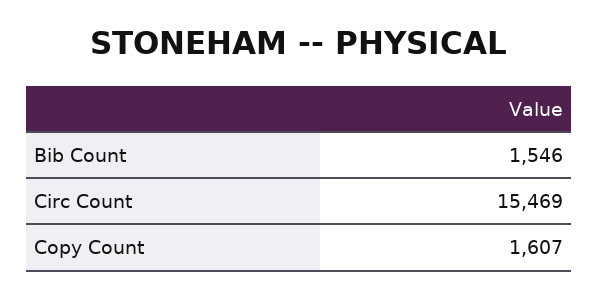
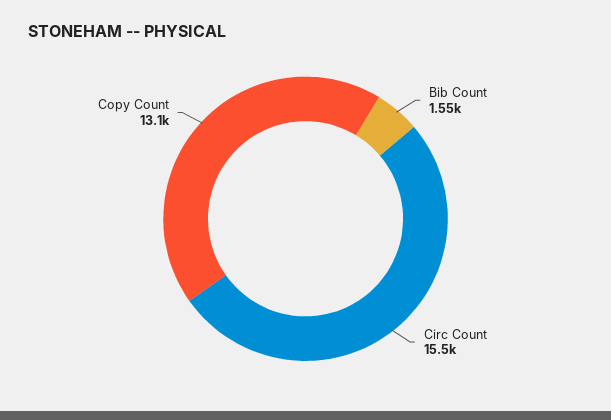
Copy Count: 1607 -> 13100

